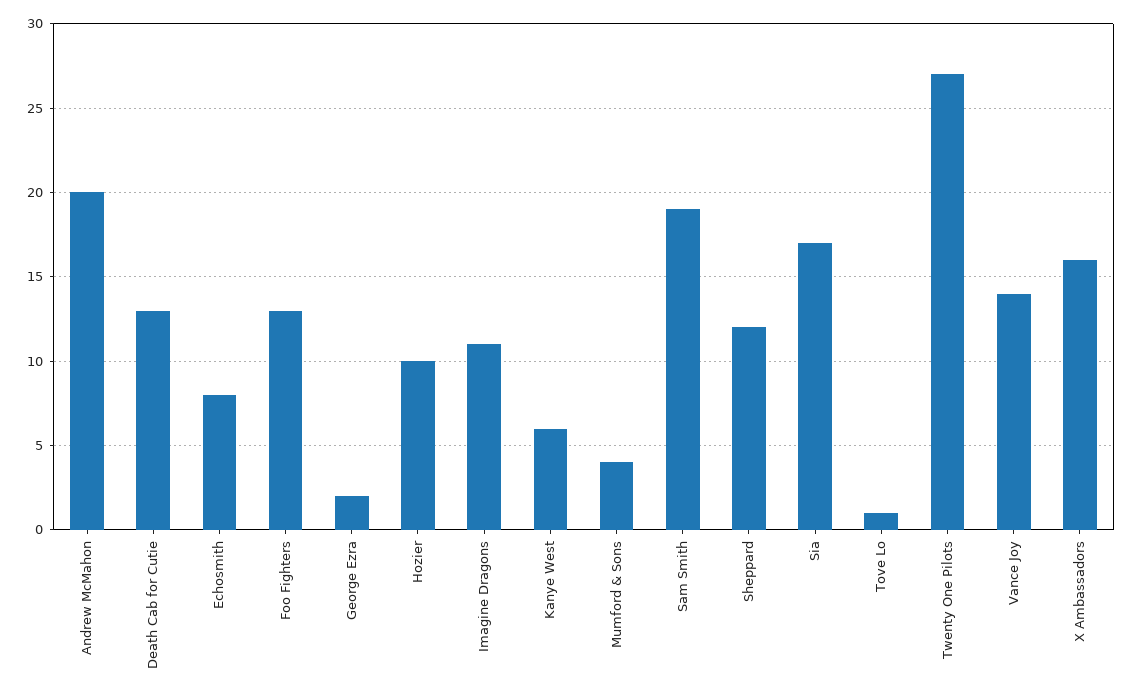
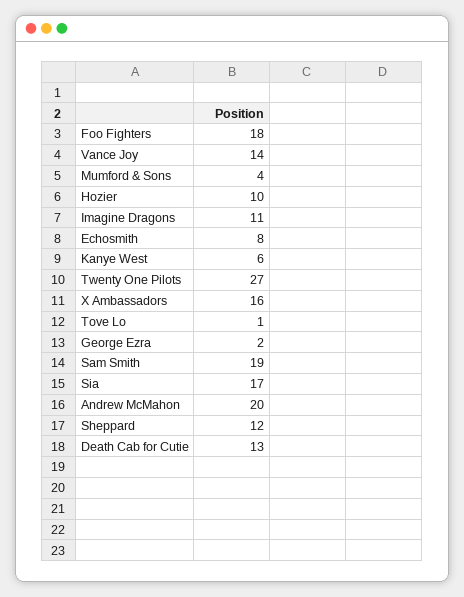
Foo Fighters: 13 -> 18

